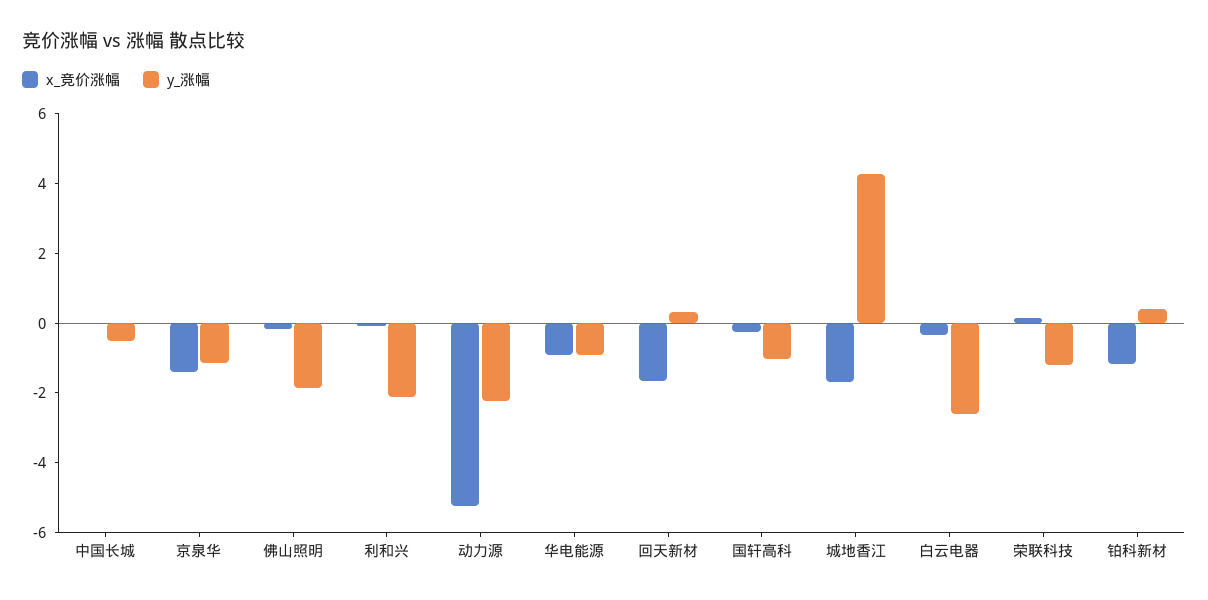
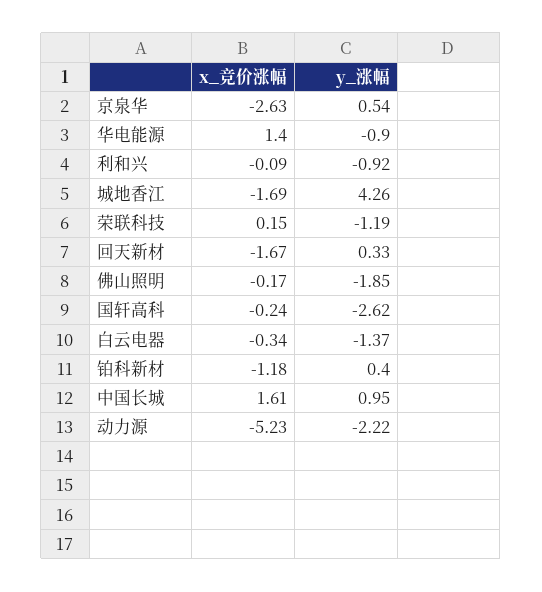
x_竞价涨幅, 中国长城: 0 -> 1.61
y_涨幅, 中国长城: -0.5 -> 0.95
x_竞价涨幅, 京泉华: -1.5 -> -2.63
y_涨幅, 京泉华: -1 -> 0.54
y_涨幅, 利和兴: -2 -> -0.92
x_竞价涨幅, 华电能源: -1 -> 1.4
y_涨幅, 国轩高科: -1 -> -2.62
y_涨幅, 白云电器: -2.5 -> -1.37

